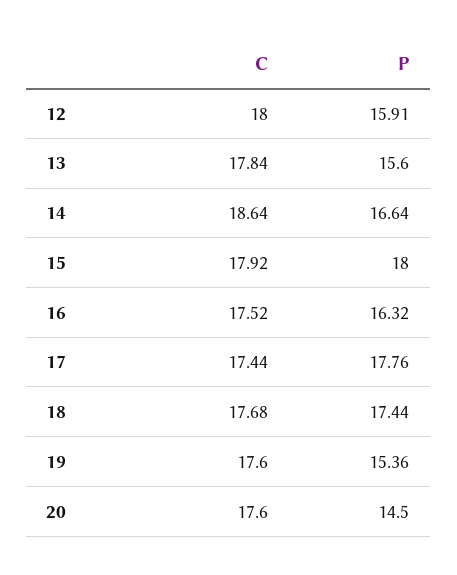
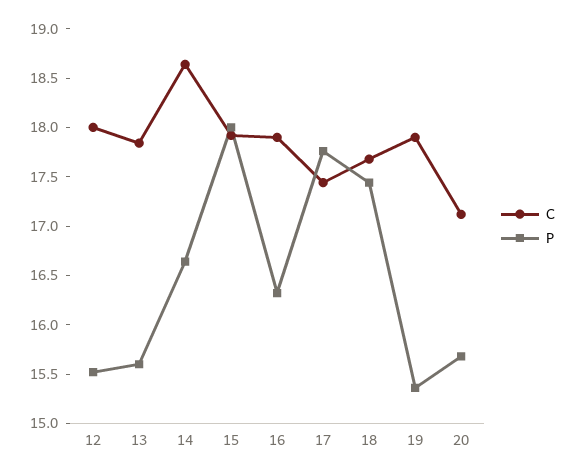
P, 12: 15.91 -> 15.5
C, 16: 17.52 -> 17.9
C, 19: 17.6 -> 17.9
C, 20: 17.6 -> 17.1
P, 20: 14.5 -> 15.7

